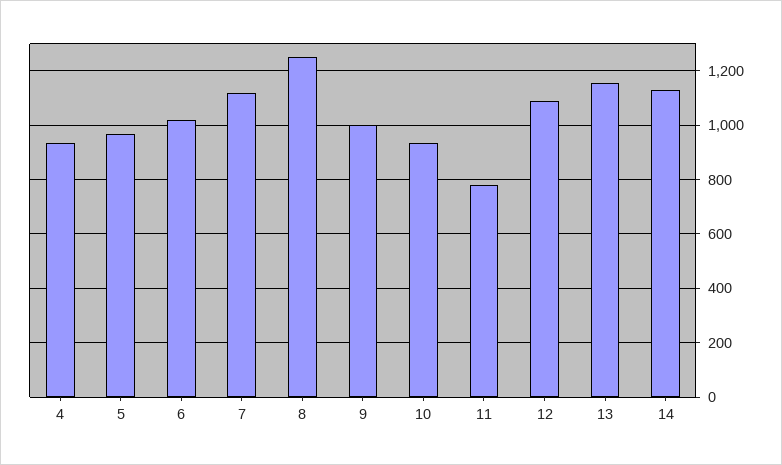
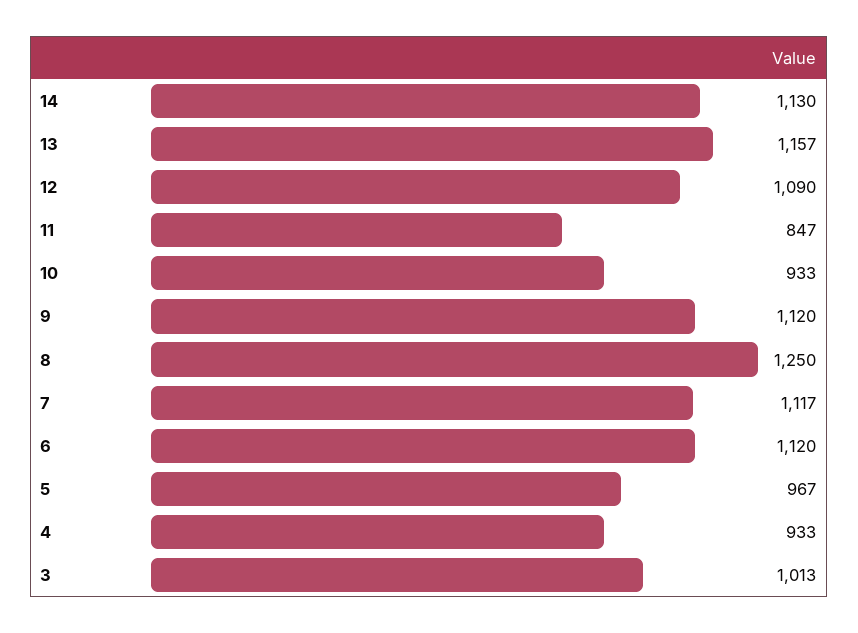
6: 1025 -> 1120
9: 1000 -> 1120
11: 775 -> 847
3: none -> 1013

